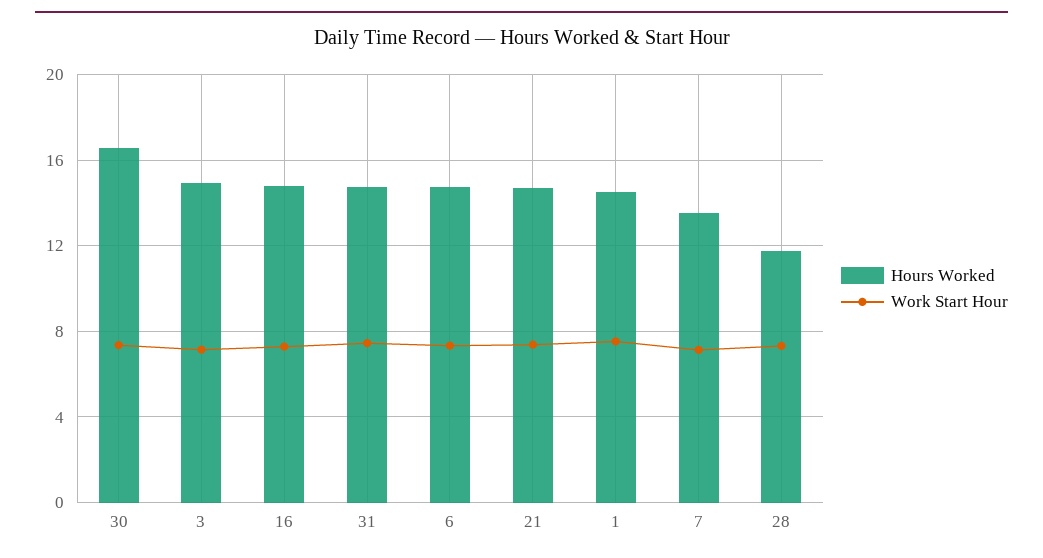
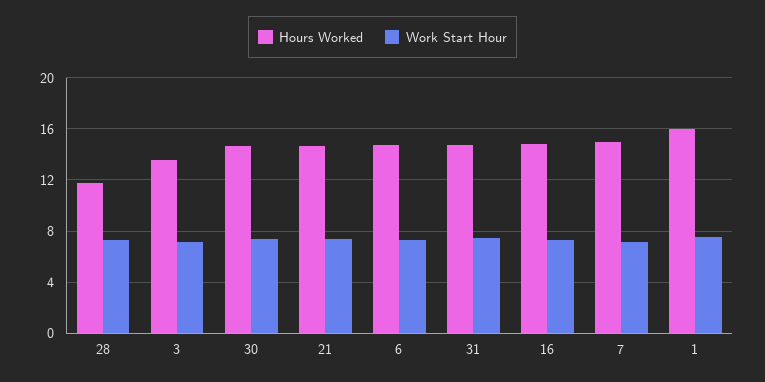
Hours Worked, 30: 16.5 -> 14.5
Hours Worked, 3: 15 -> 13.5
Hours Worked, 1: 14.5 -> 16
Hours Worked, 7: 13.5 -> 15

